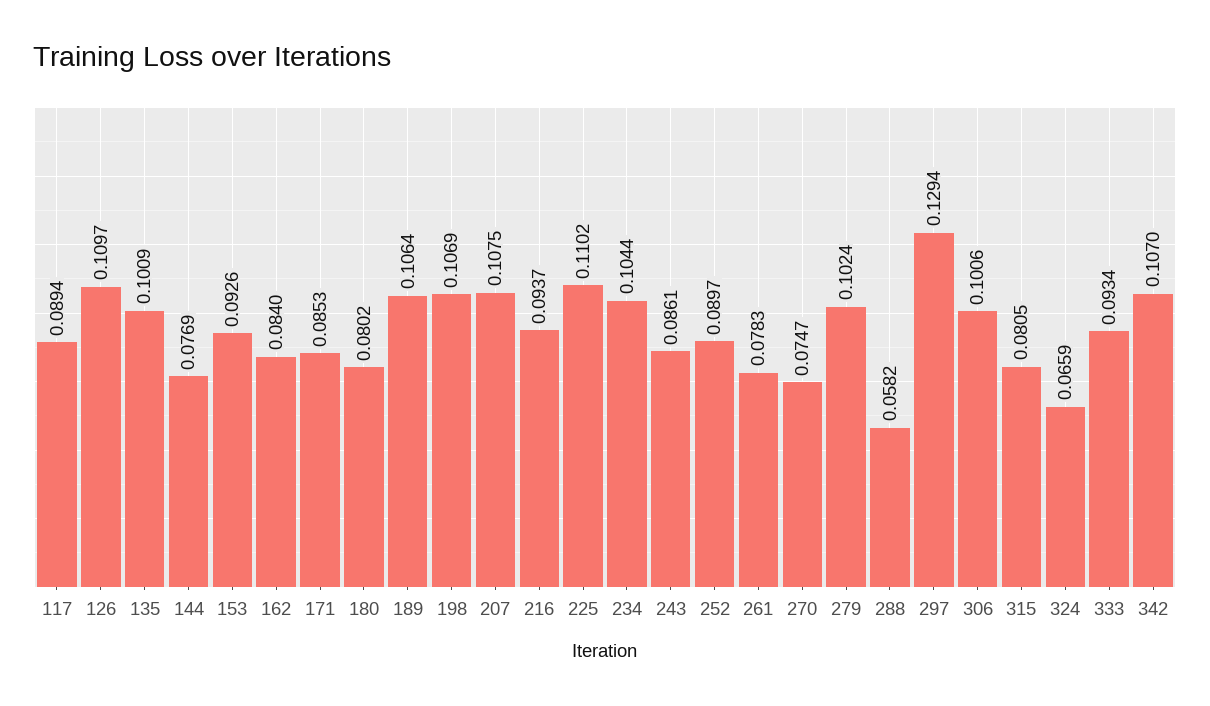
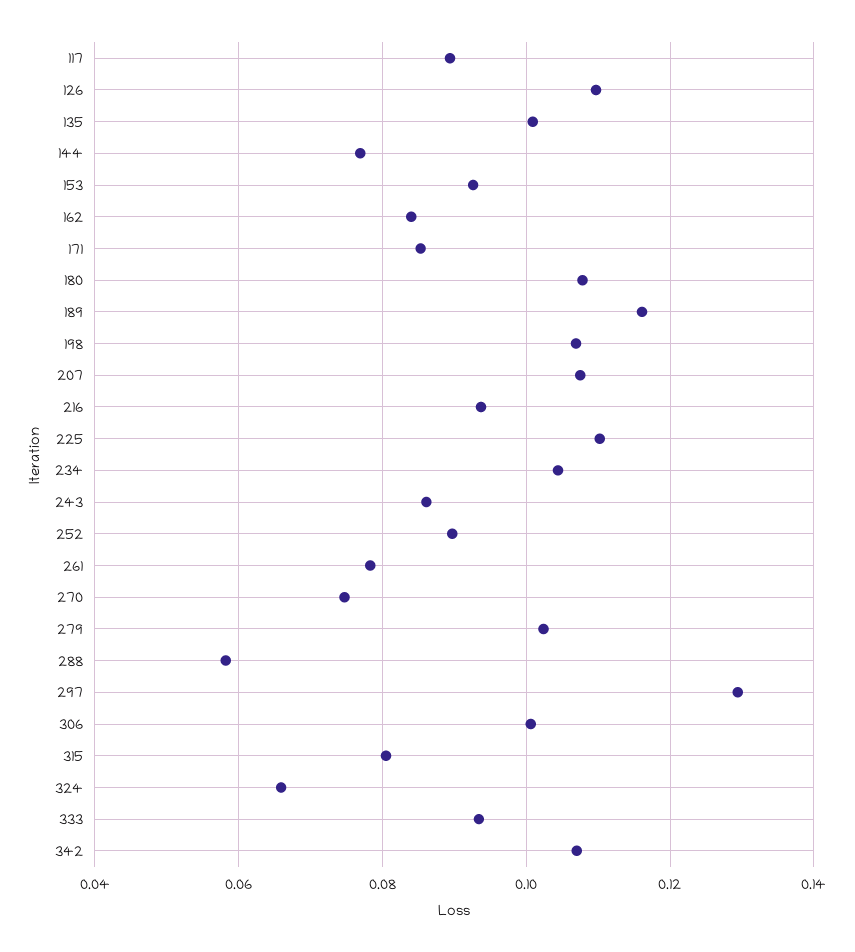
180: 0.0802 -> 0.108
189: 0.1064 -> 0.116

